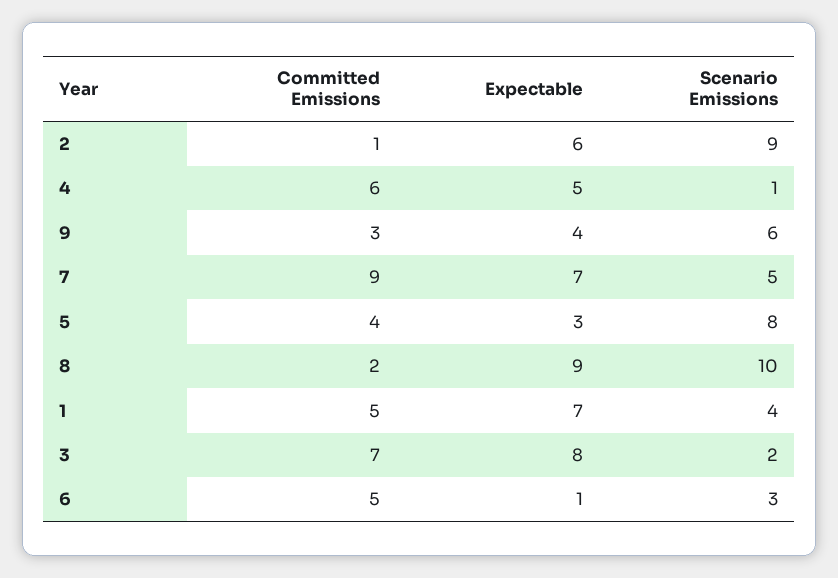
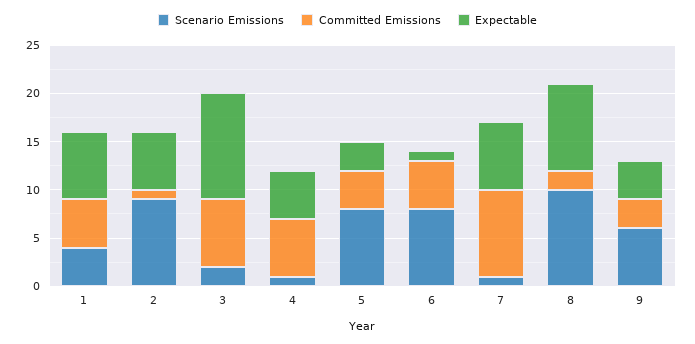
Scenario Emissions, 7: 5 -> 1
Expectable, 3: 8 -> 11
Scenario Emissions, 6: 3 -> 8

